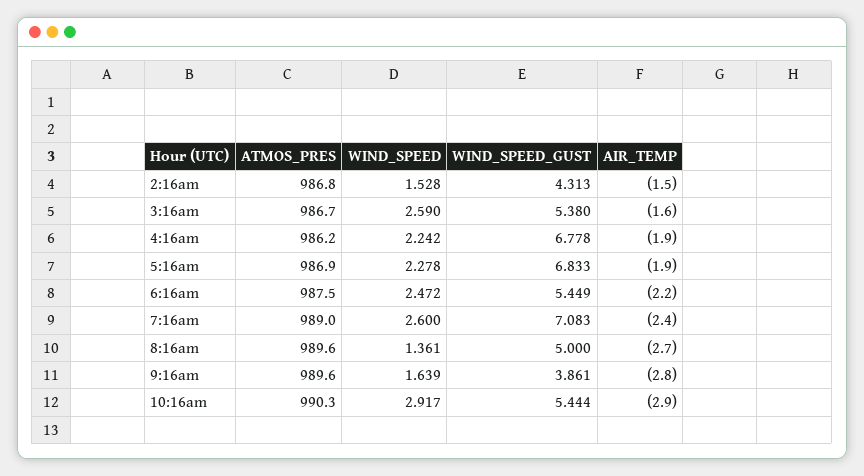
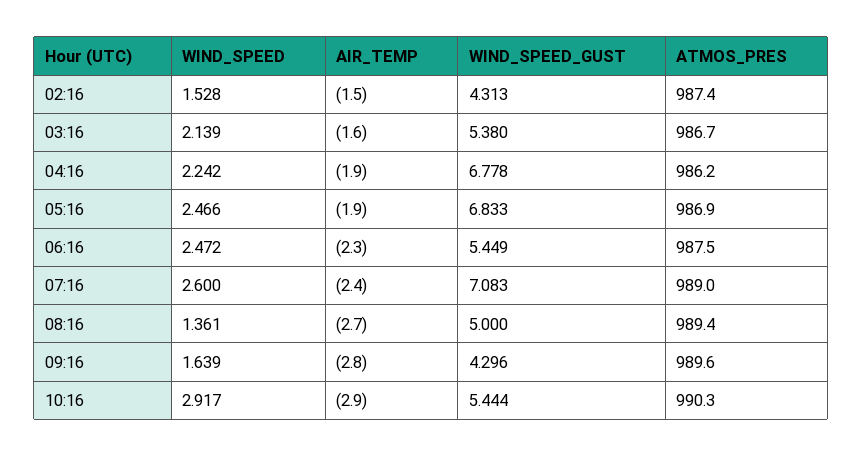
ATMOS_PRES, 2:16am: 986.8 -> 987.4
WIND_SPEED, 3:16am: 2.59 -> 2.139
WIND_SPEED, 5:16am: 2.278 -> 2.466
AIR_TEMP, 6:16am: -2.2 -> -2.3
ATMOS_PRES, 8:16am: 989.6 -> 989.4
WIND_SPEED_GUST, 9:16am: 3.861 -> 4.296

